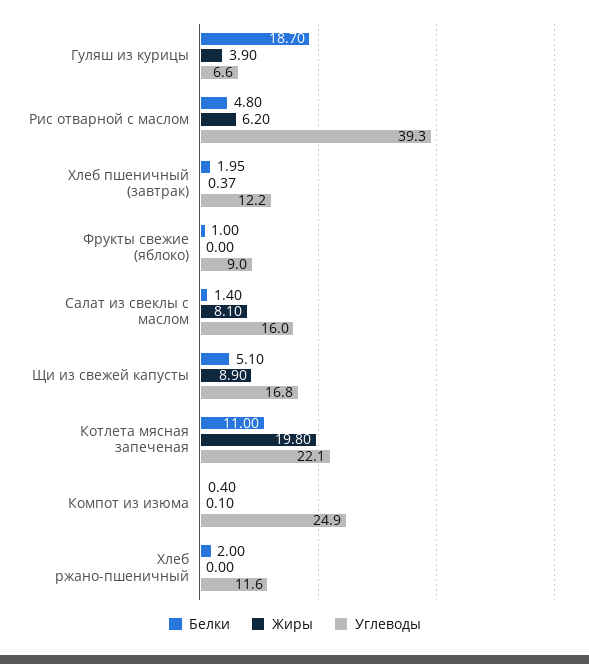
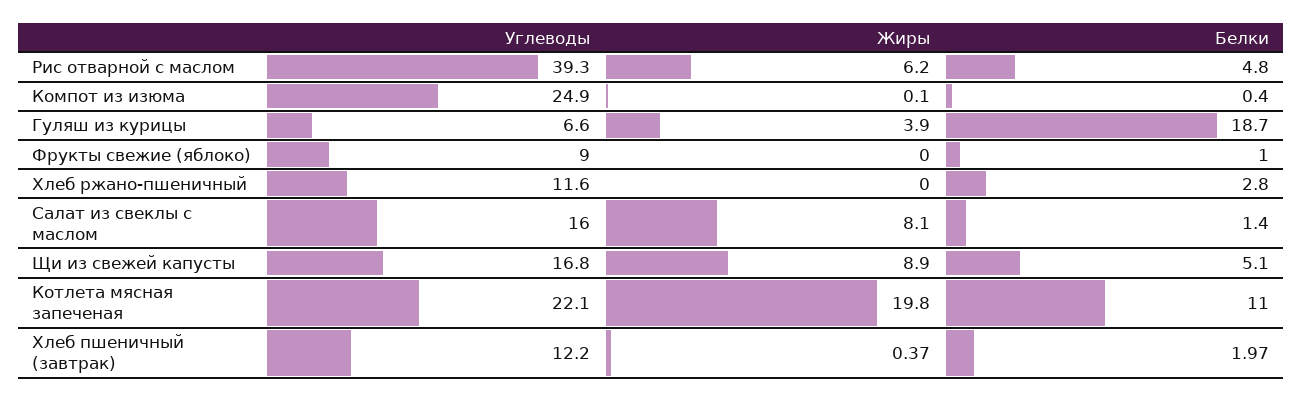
Белки, Хлеб пшеничный (завтрак): 1.95 -> 1.97
Белки, Хлеб ржано-пшеничный: 2 -> 2.8

